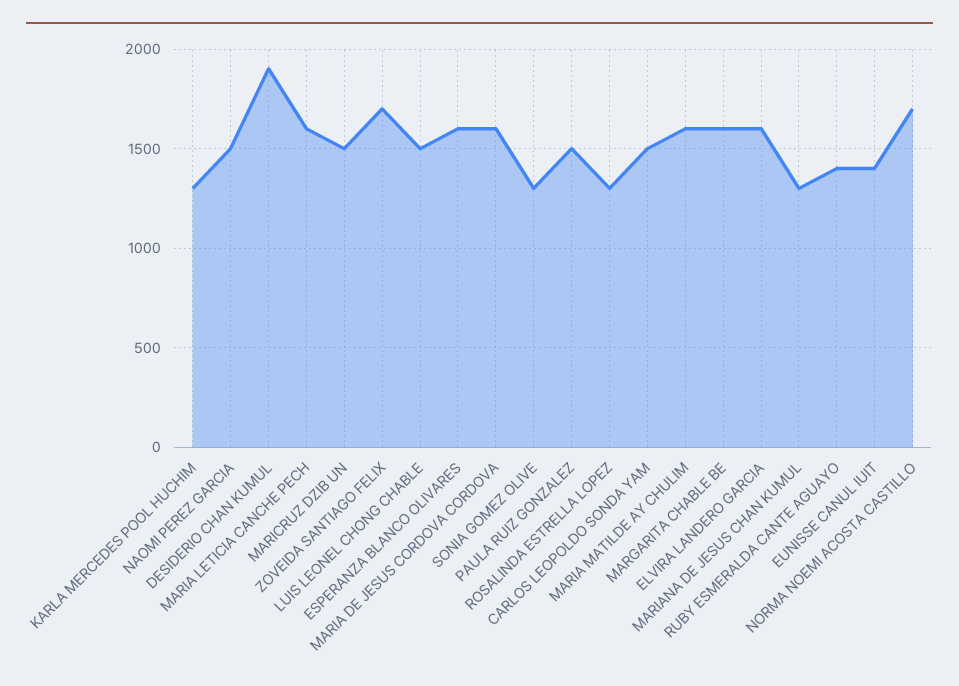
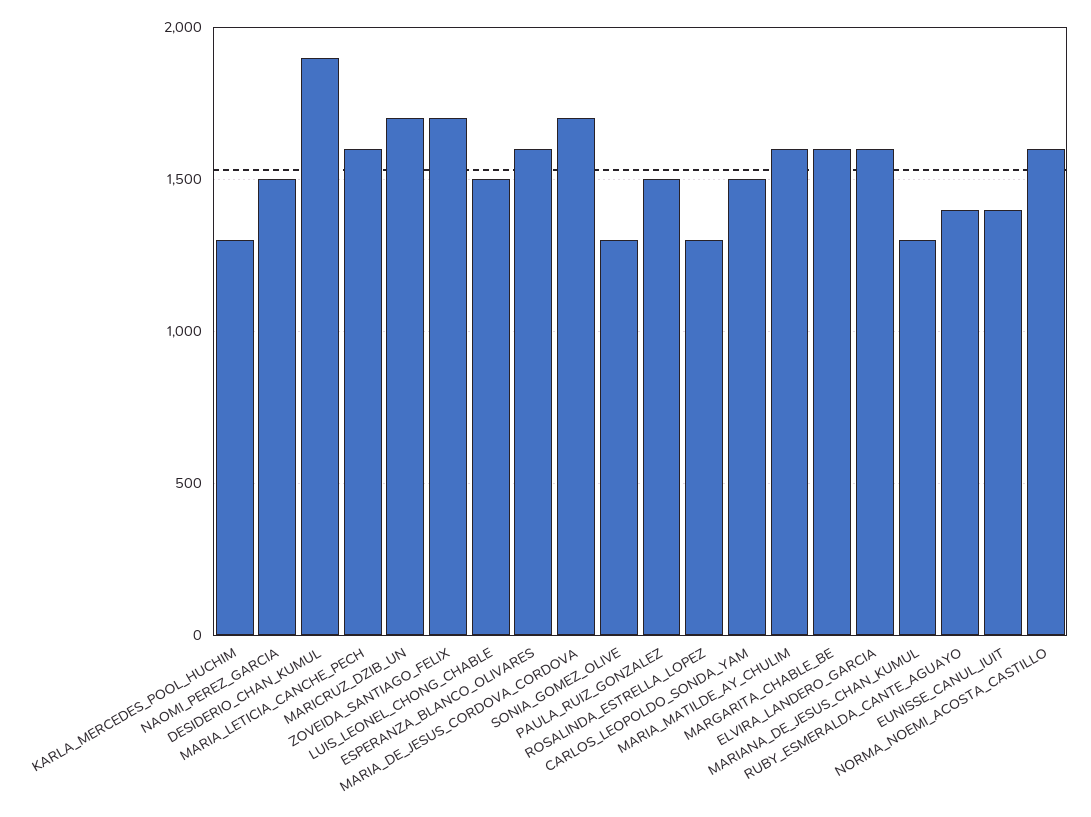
MARICRUZ DZIB UN: 1500 -> 1700
MARIA DE JESUS CORDOVA CORDOVA: 1600 -> 1700
NORMA NOEMI ACOSTA CASTILLO: 1700 -> 1600

